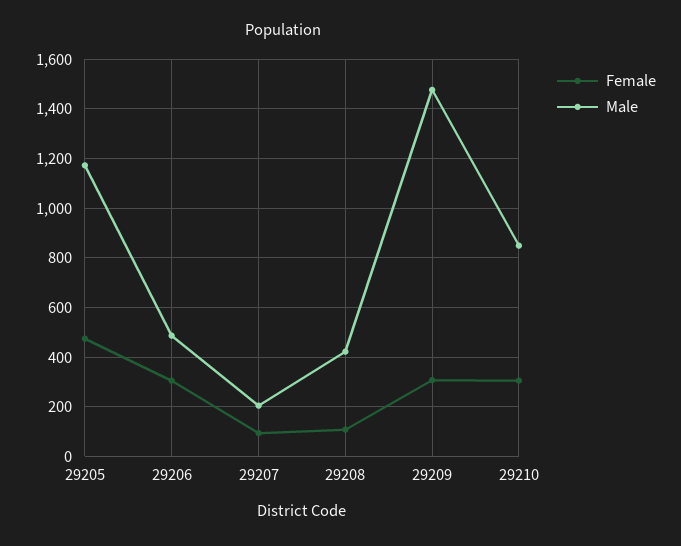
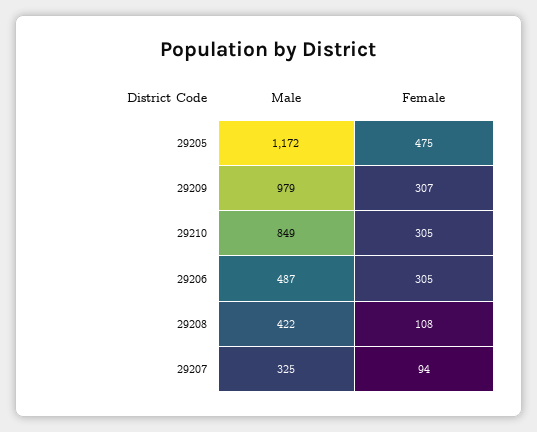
Male, 29207: 200 -> 325
Male, 29209: 1475 -> 979

